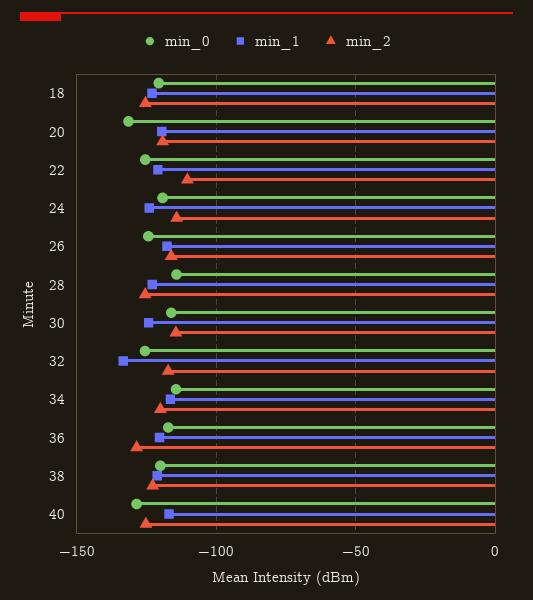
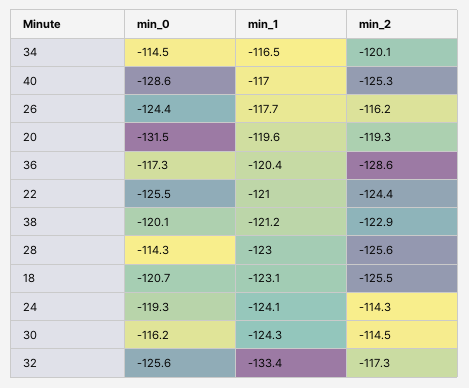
min_2, 22: -110 -> -124.4

